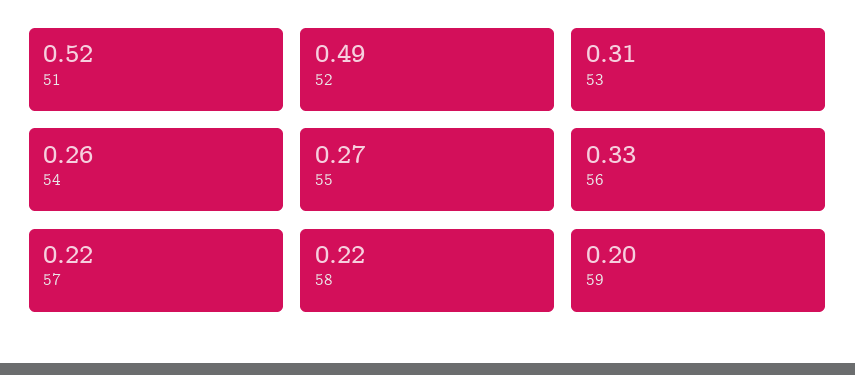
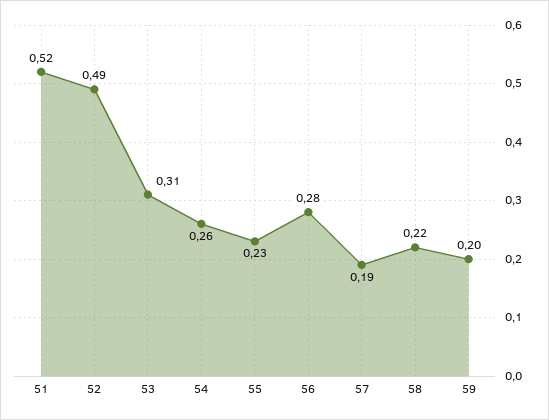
55: 0.27 -> 0.23
56: 0.33 -> 0.28
57: 0.22 -> 0.19

